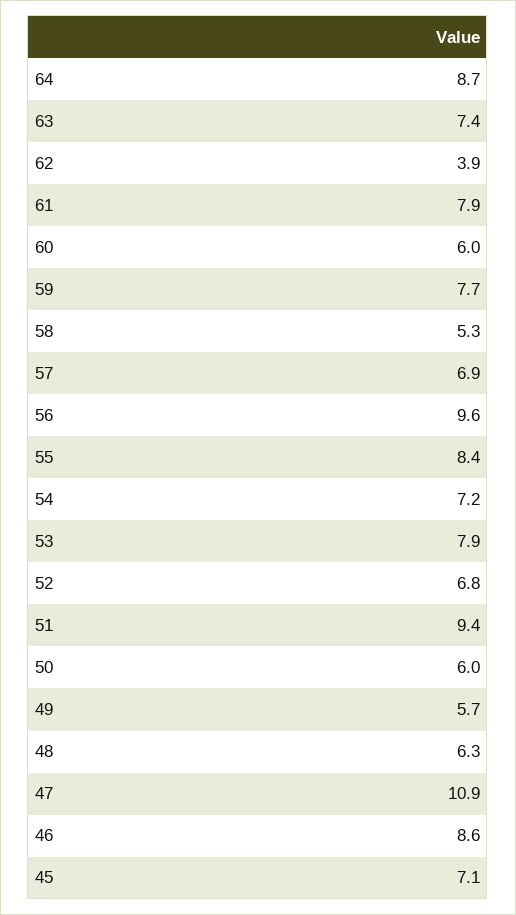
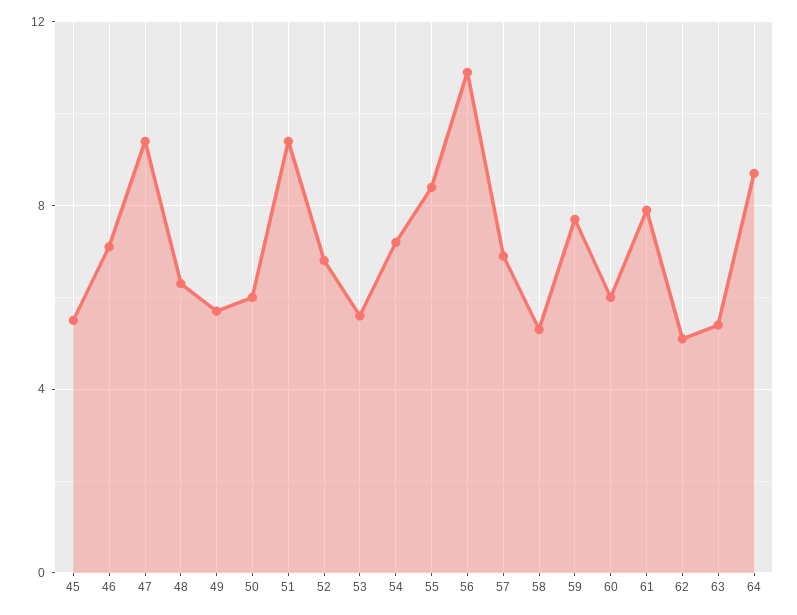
63: 7.4 -> 5.5
62: 3.9 -> 5
56: 9.6 -> 11
53: 7.9 -> 5.5
47: 10.9 -> 9.5
46: 8.6 -> 7
45: 7.1 -> 5.5

